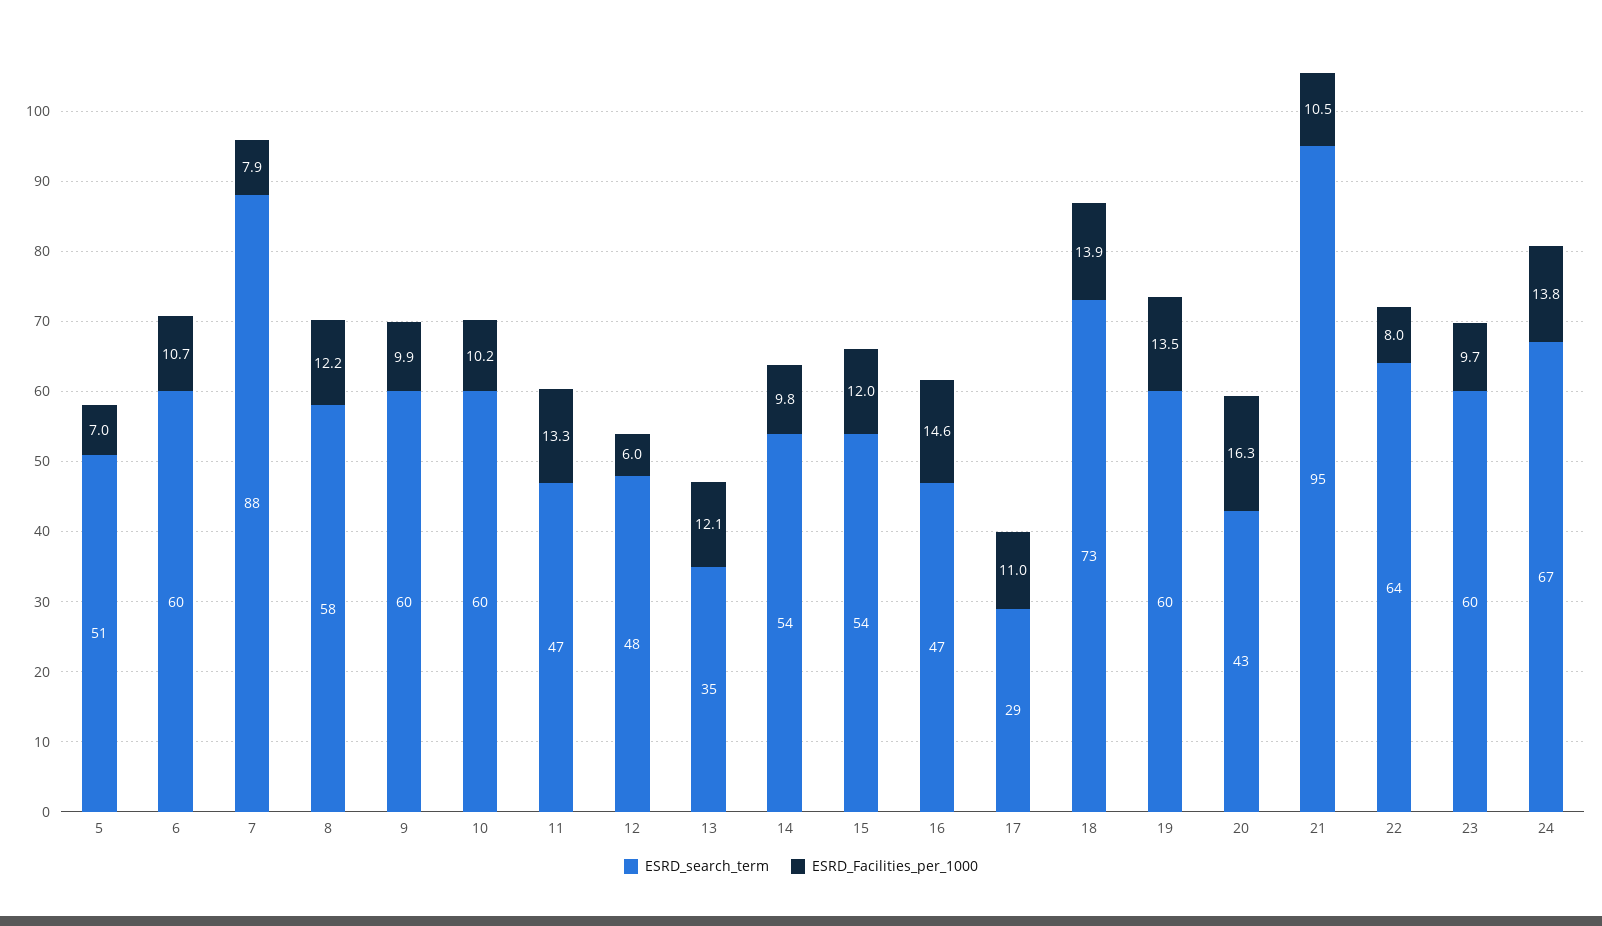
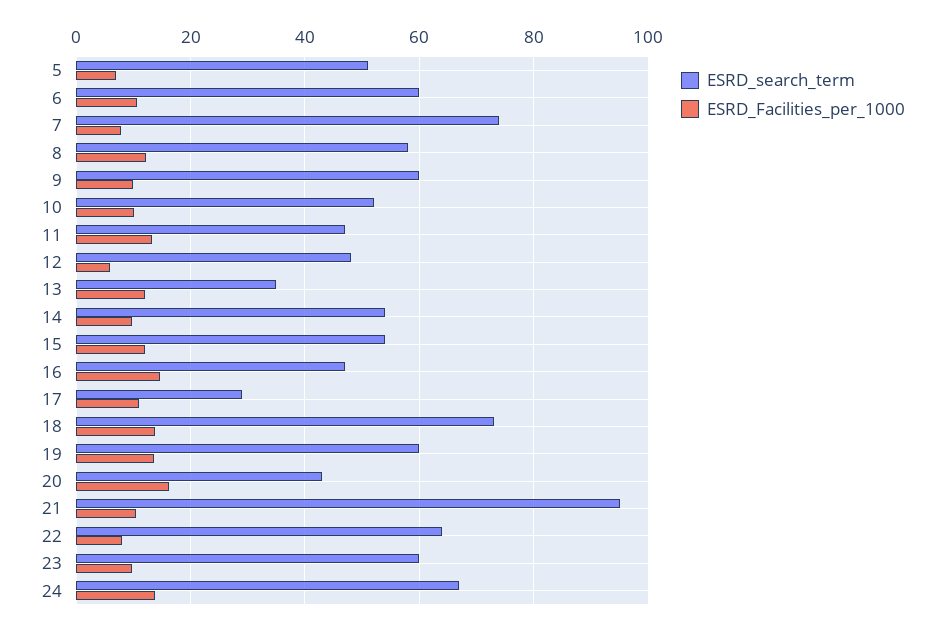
ESRD_search_term, 7: 88 -> 74
ESRD_search_term, 10: 60 -> 52

